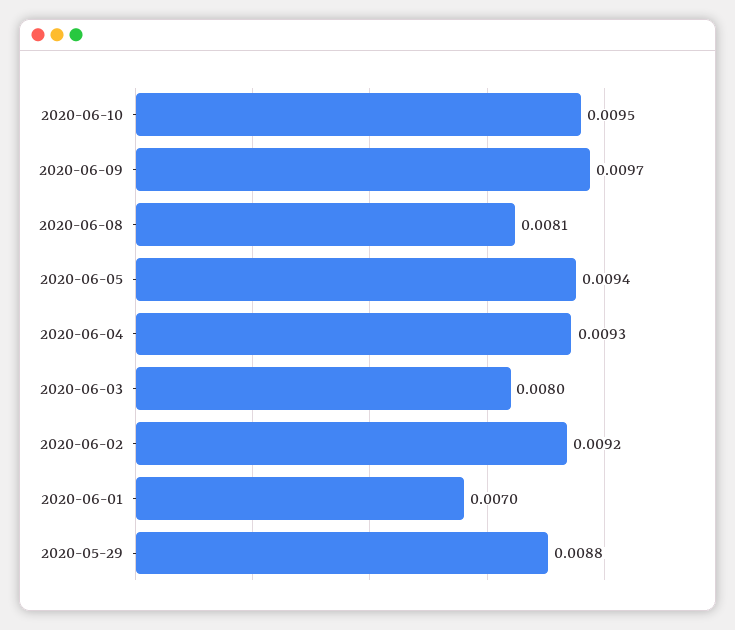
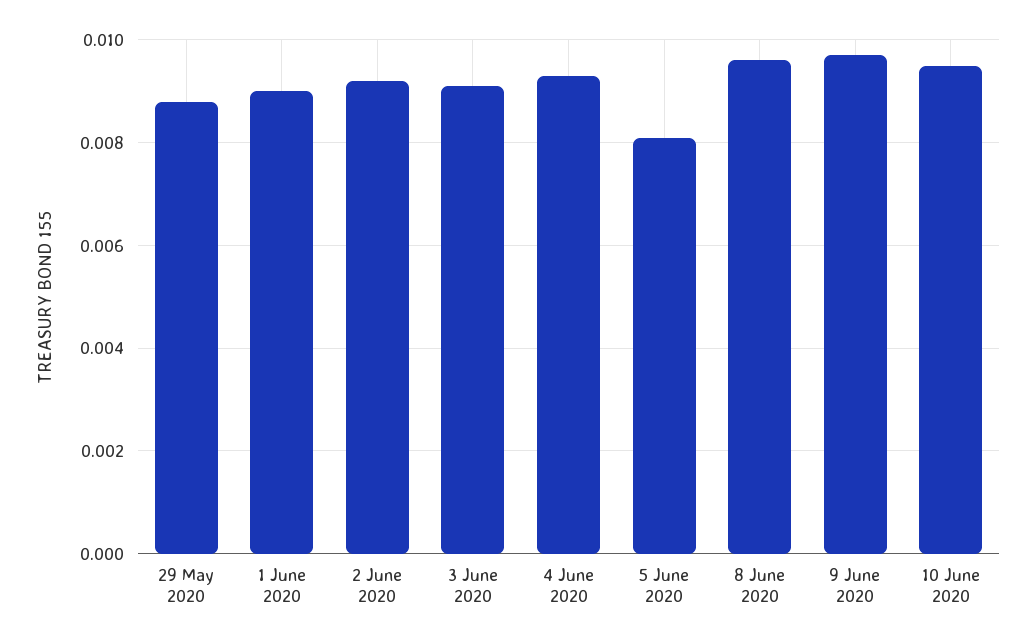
2020-06-08: 0.0081 -> 0.0095
2020-06-05: 0.0094 -> 0.008
2020-06-03: 0.008 -> 0.009
2020-06-01: 0.007 -> 0.009

